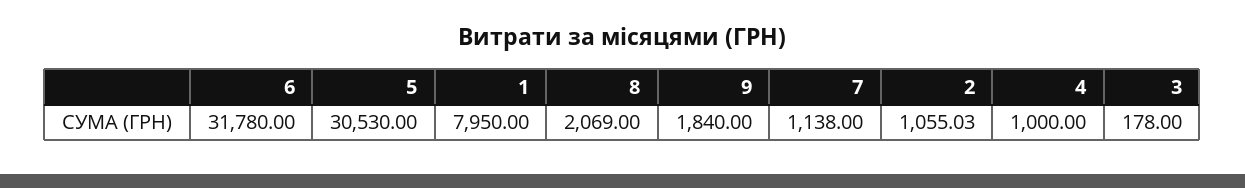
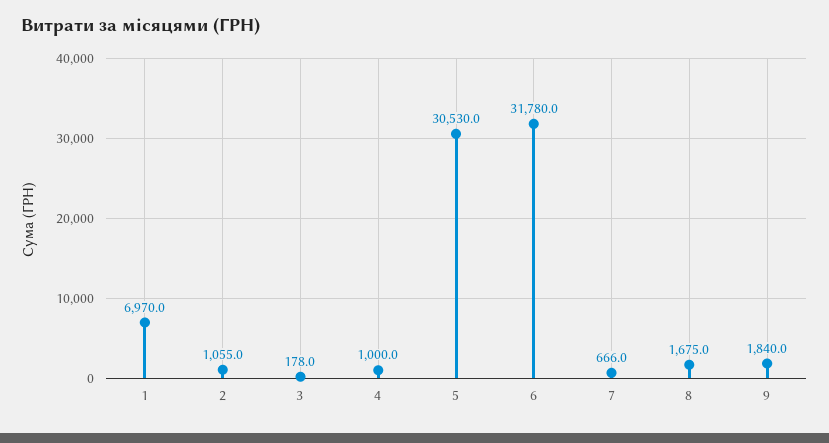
1: 7950 -> 6970
8: 2069 -> 1675
7: 1138 -> 666

